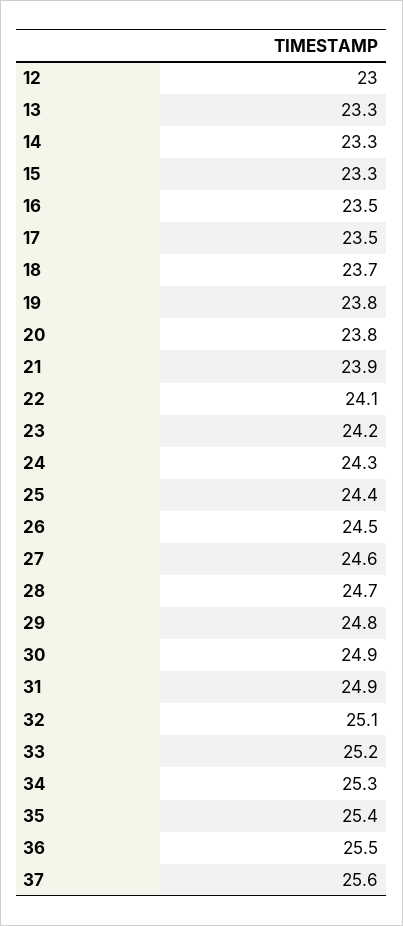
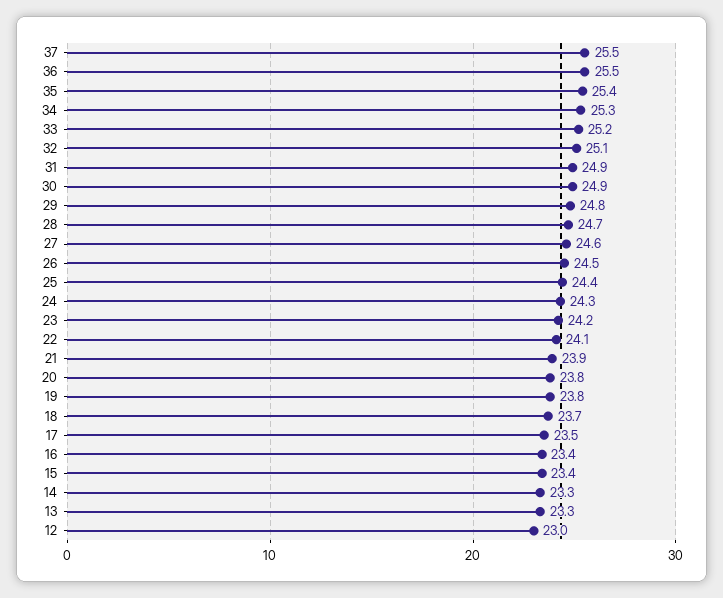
15: 23.3 -> 23.4
16: 23.5 -> 23.4
37: 25.6 -> 25.5

